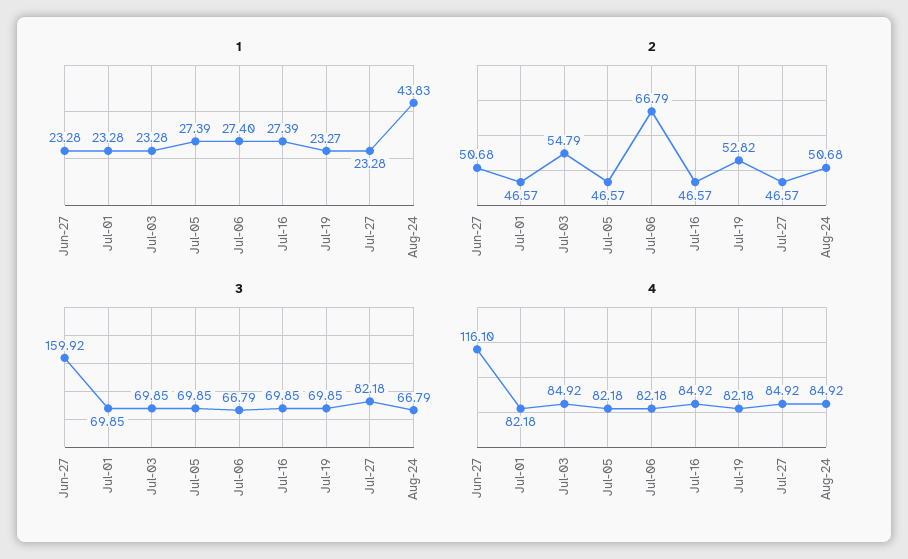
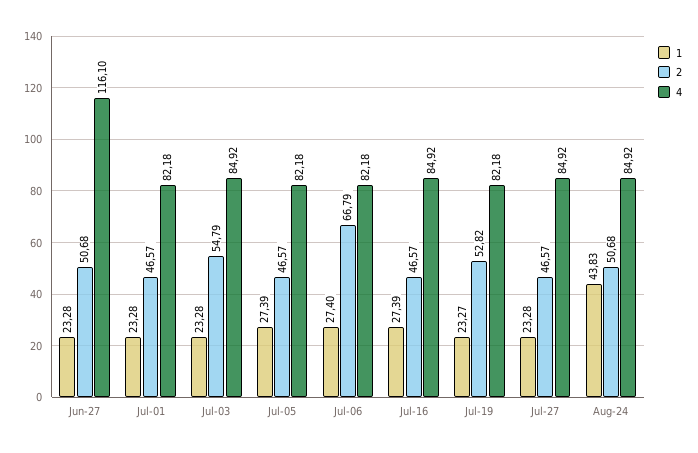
3, Jun-27: 159.92 -> none
3, Jul-01: 69.85 -> none
3, Jul-03: 69.85 -> none
3, Jul-05: 69.85 -> none
3, Jul-06: 66.79 -> none
3, Jul-16: 69.85 -> none
3, Jul-19: 69.85 -> none
3, Jul-27: 82.18 -> none
3, Aug-24: 66.79 -> none

